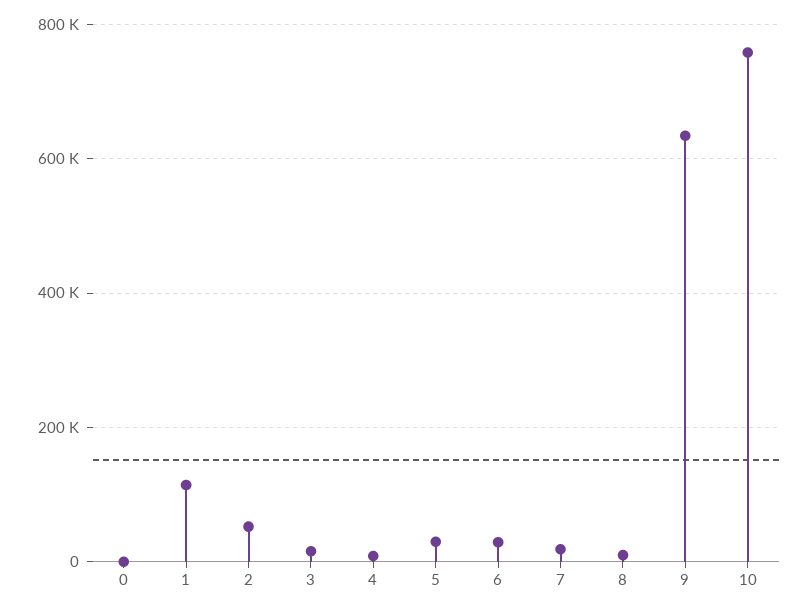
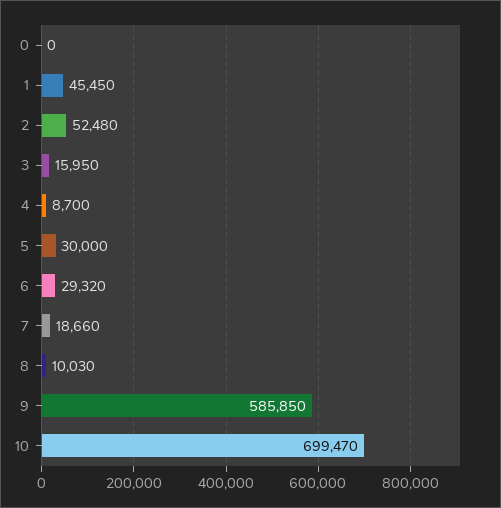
1: 120000 -> 45450
9: 640000 -> 585850
10: 760000 -> 699470

